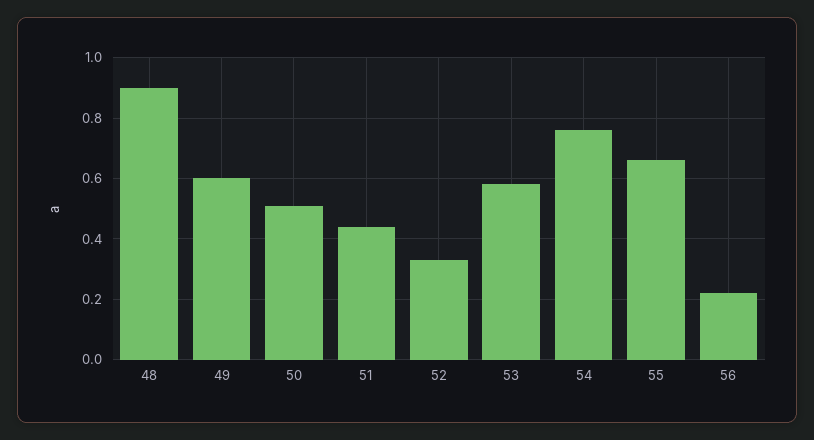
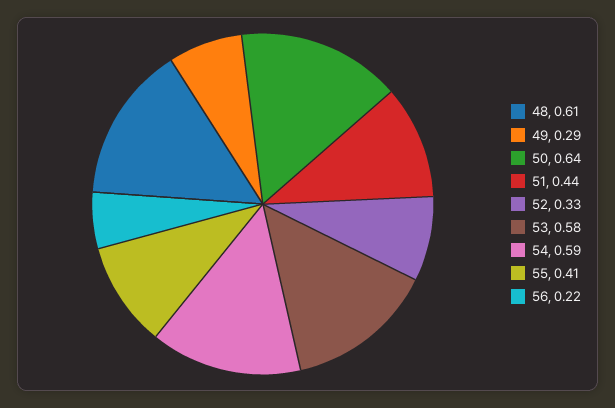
48: 0.9 -> 0.61
49: 0.6 -> 0.29
50: 0.5 -> 0.64
54: 0.75 -> 0.59
55: 0.65 -> 0.41

